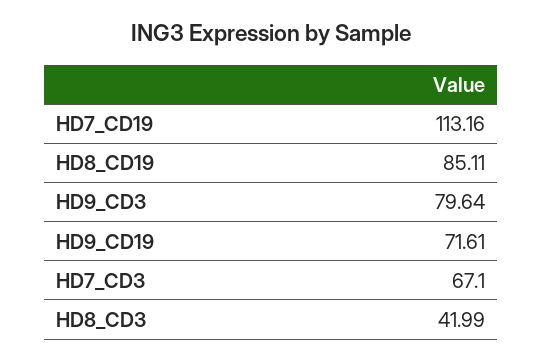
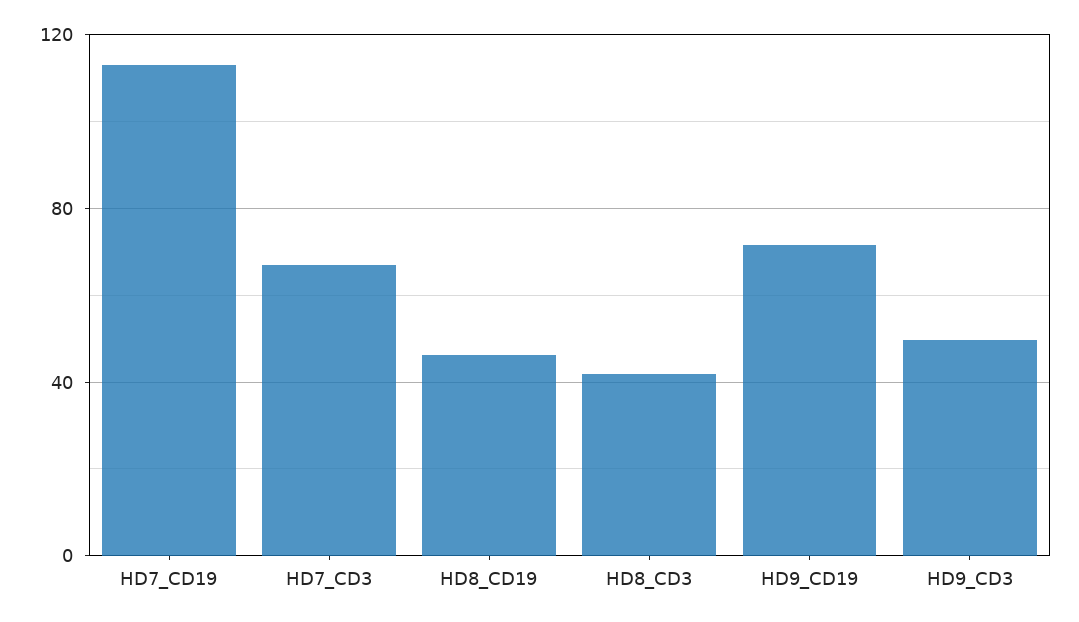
HD8_CD19: 85.11 -> 45
HD9_CD3: 79.64 -> 50

